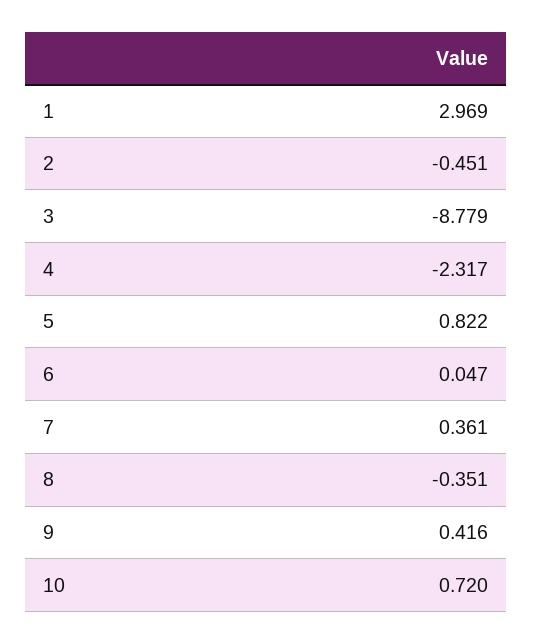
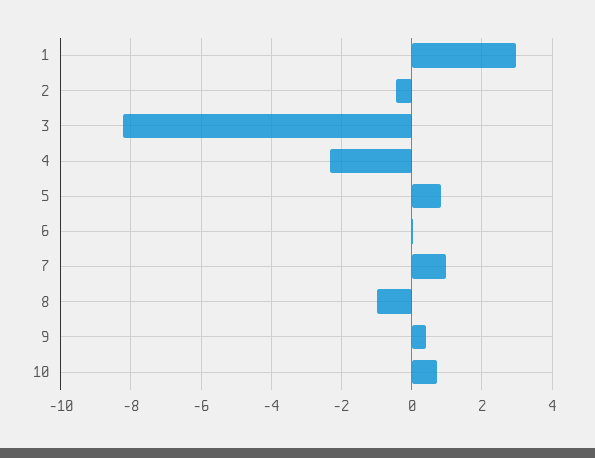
3: -8.779 -> -8.2
7: 0.361 -> 1
8: -0.351 -> -1

